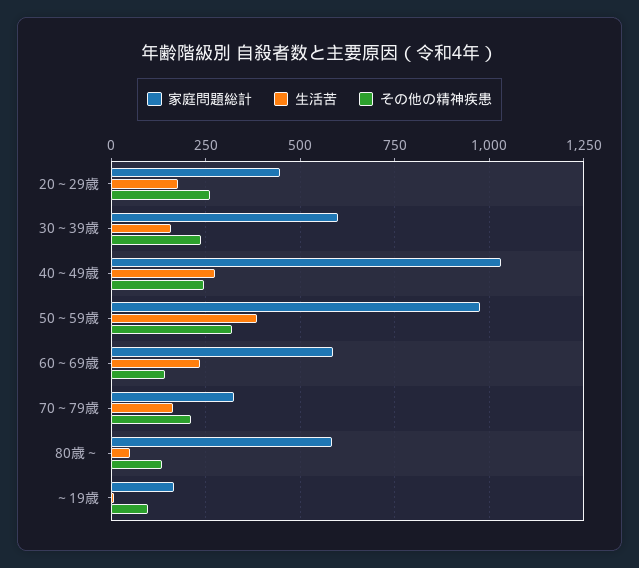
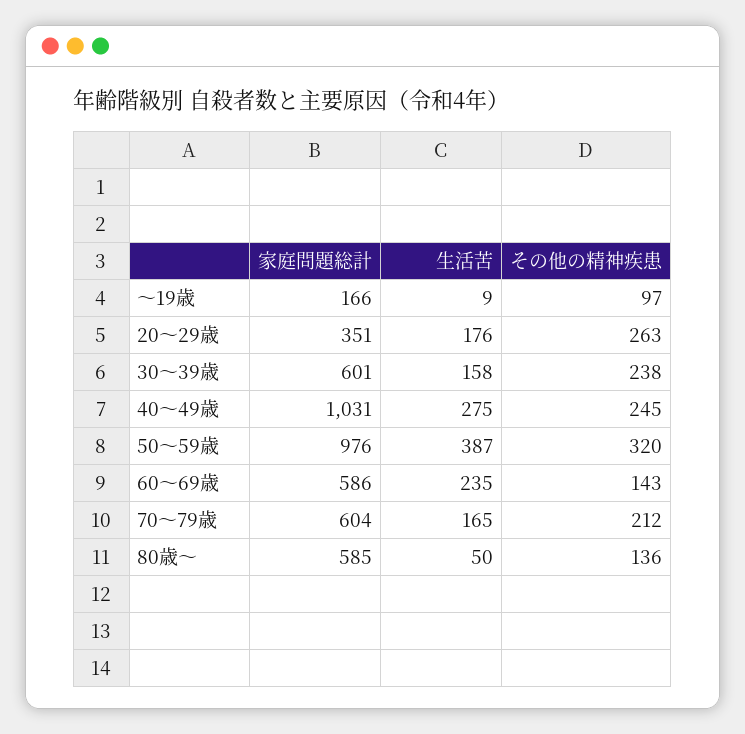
家庭問題総計, 20～29歳: 450 -> 351
家庭問題総計, 70～79歳: 325 -> 604

